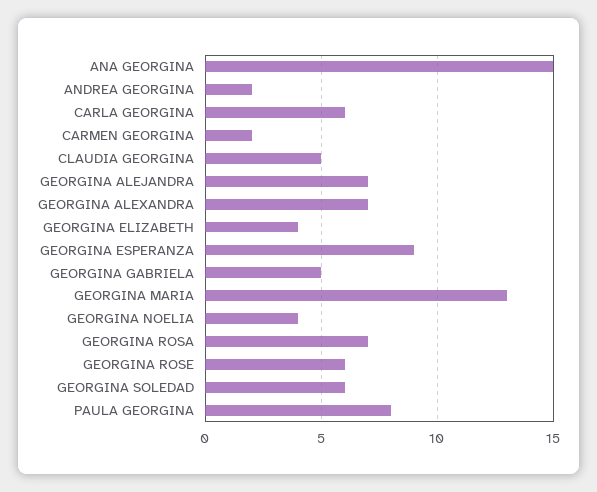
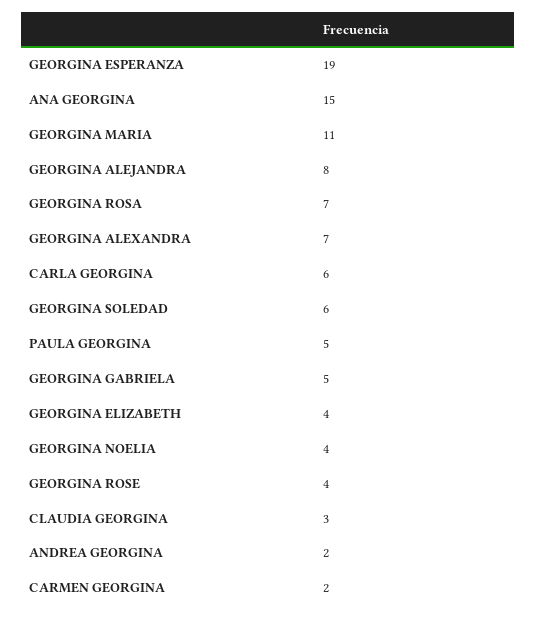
CLAUDIA GEORGINA: 5 -> 3
GEORGINA ALEJANDRA: 7 -> 8
GEORGINA ESPERANZA: 9 -> 19
GEORGINA MARIA: 13 -> 11
GEORGINA ROSE: 6 -> 4
PAULA GEORGINA: 8 -> 5

